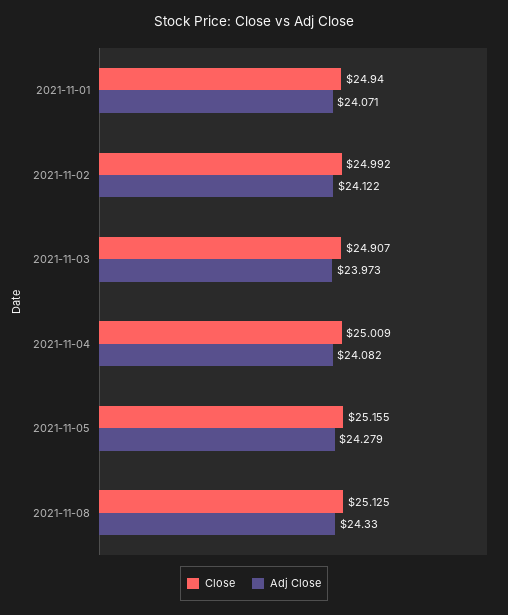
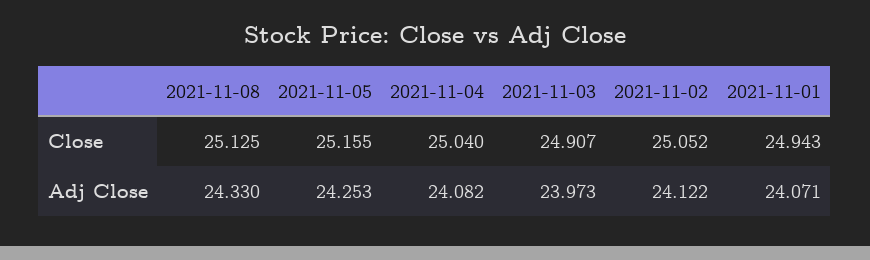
Close, 2021-11-01: 24.94 -> 24.943
Close, 2021-11-02: 24.992 -> 25.052
Close, 2021-11-04: 25.009 -> 25.04
Adj Close, 2021-11-05: 24.279 -> 24.253

